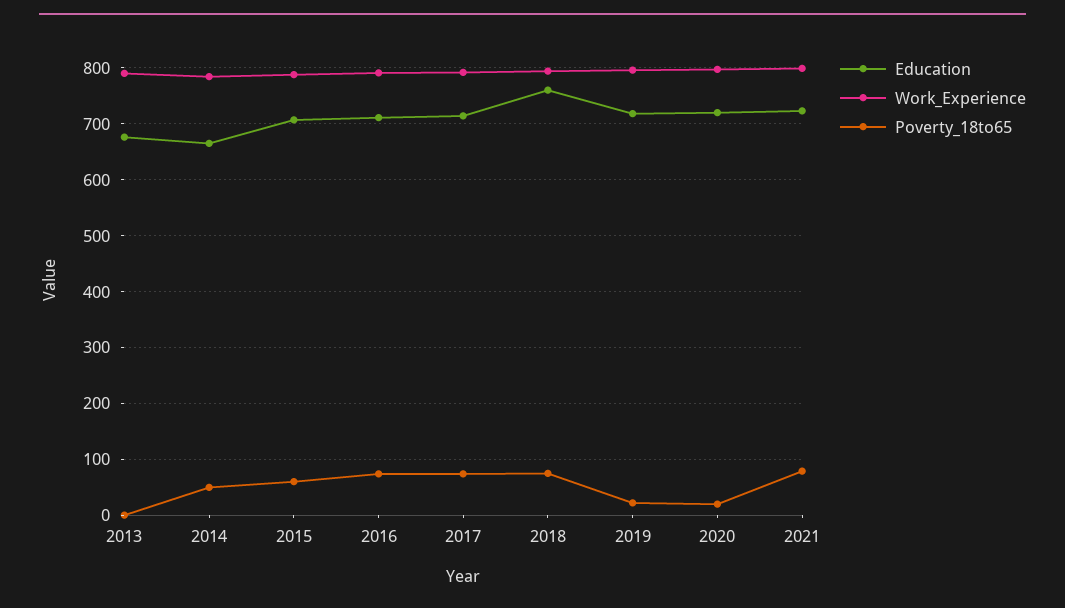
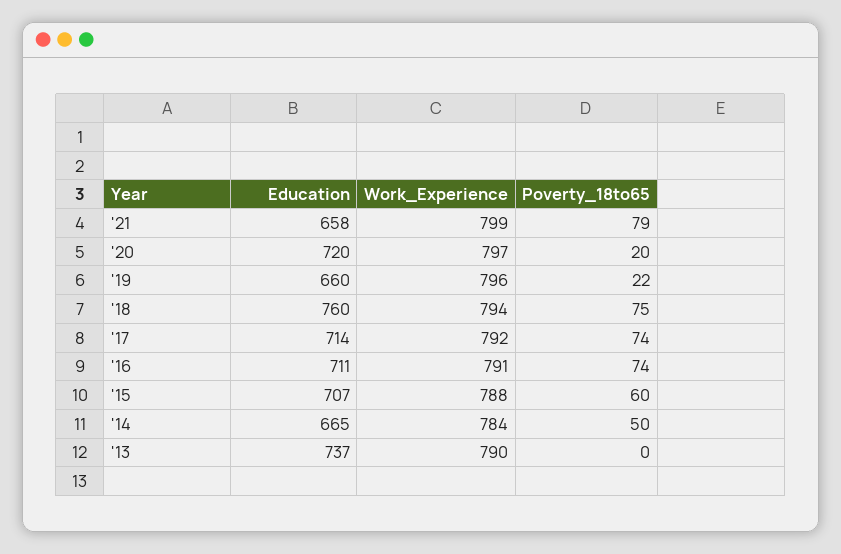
Education, 2013: 680 -> 737
Education, 2019: 720 -> 660
Education, 2021: 720 -> 658

